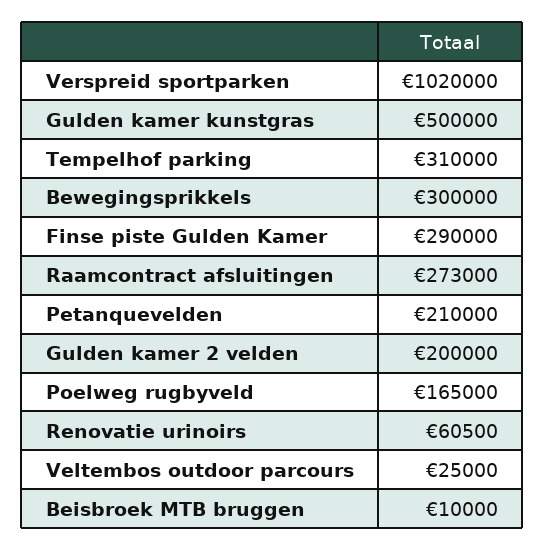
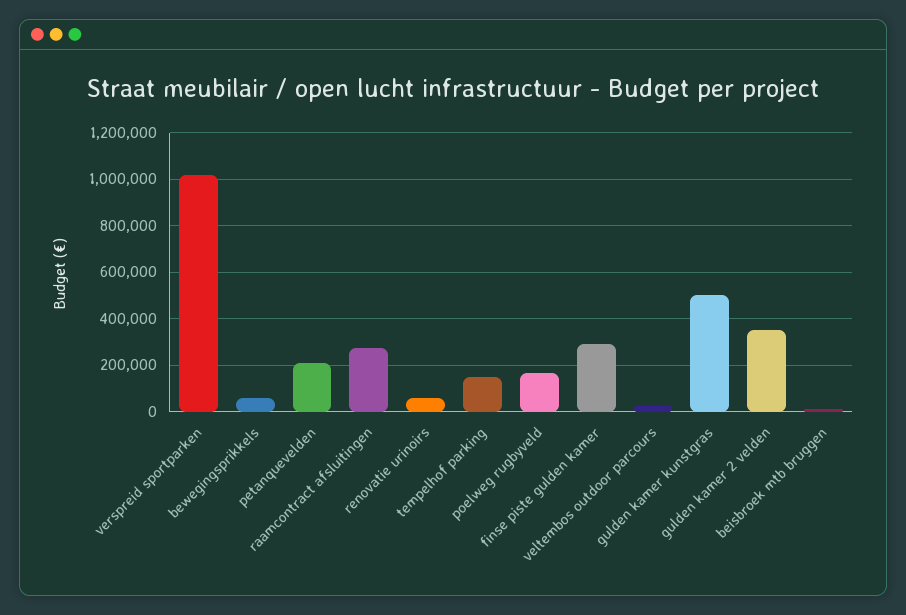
Tempelhof parking: 310000 -> 150000
Bewegingsprikkels: 300000 -> 50000
Gulden kamer 2 velden: 200000 -> 350000

